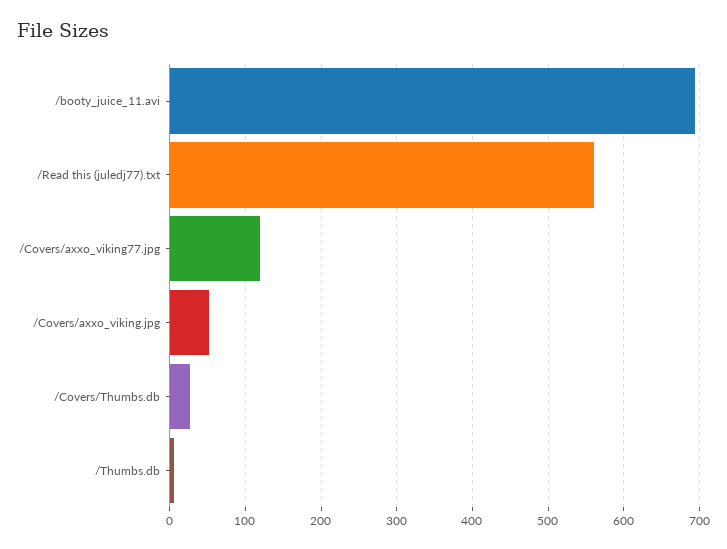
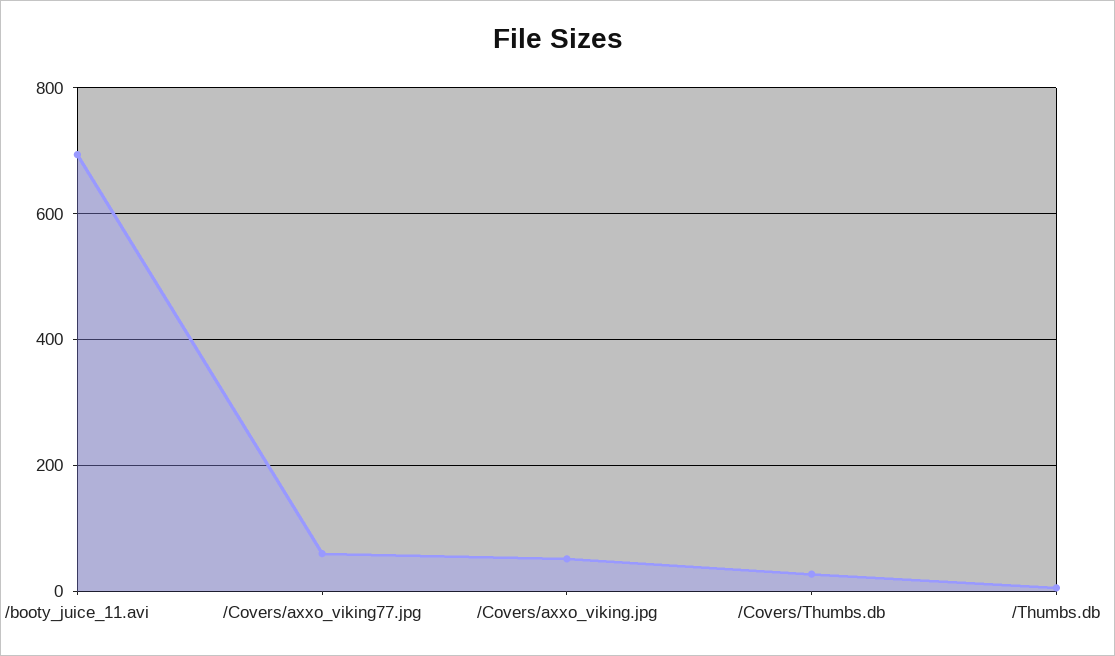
/Read this (juledj77).txt: 560 -> none
/Covers/axxo_viking77.jpg: 120 -> 60

